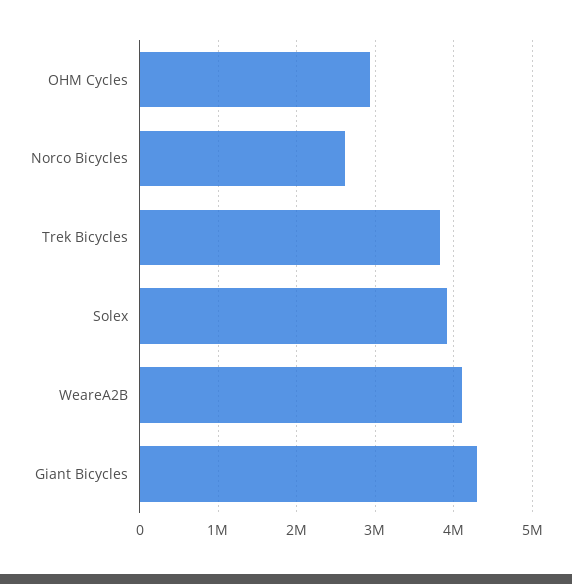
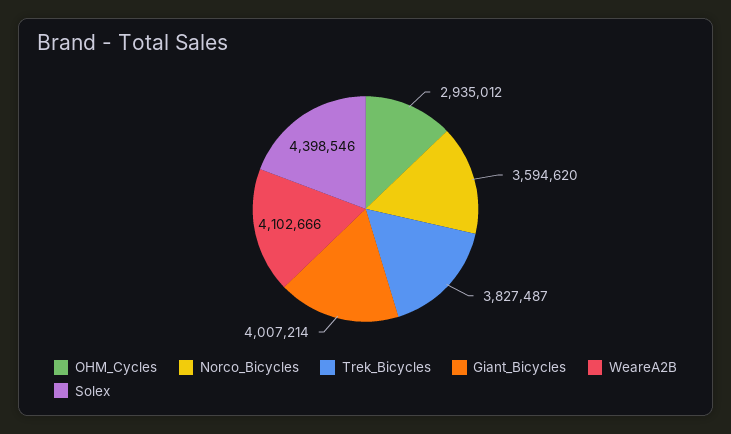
Norco Bicycles: 2600000 -> 3594620
Solex: 3900000 -> 4398546
Giant Bicycles: 4300000 -> 4007214

